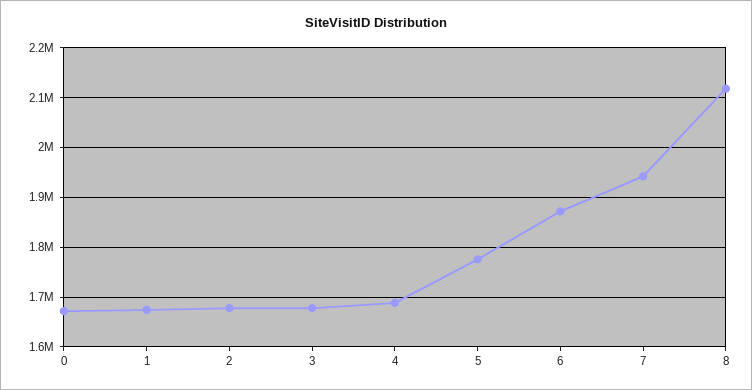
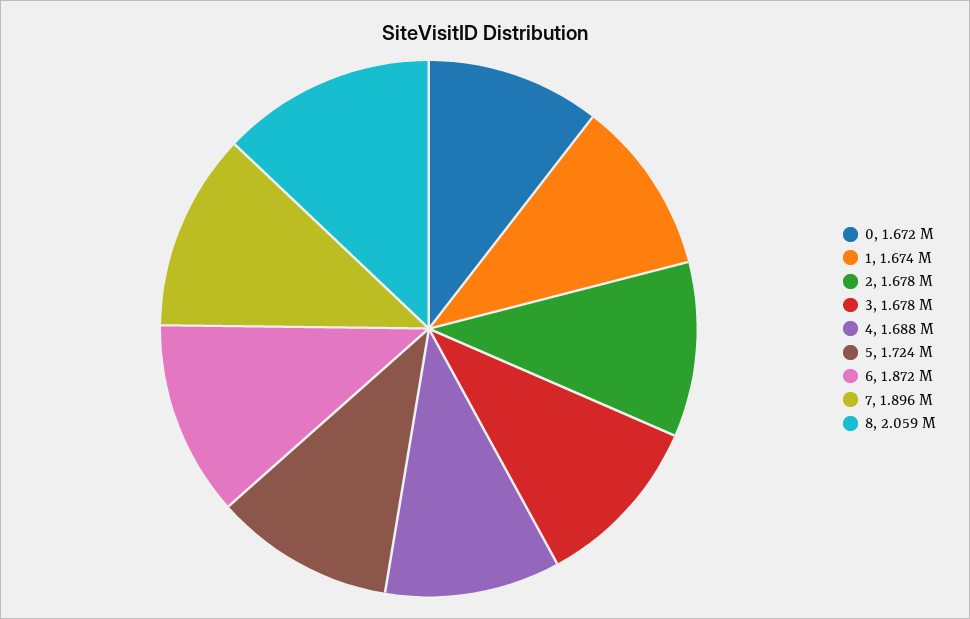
5: 1780000 -> 1724000
7: 1940000 -> 1896000
8: 2120000 -> 2059000

